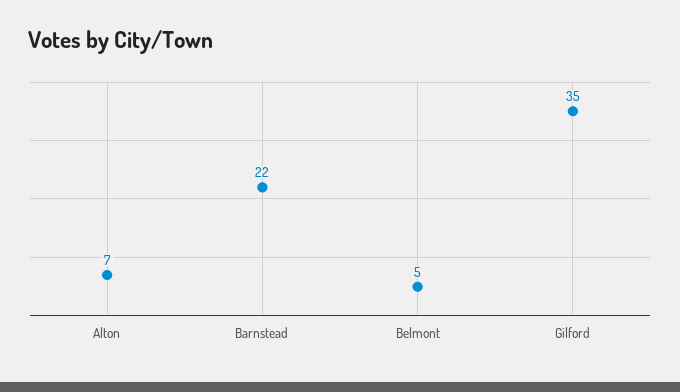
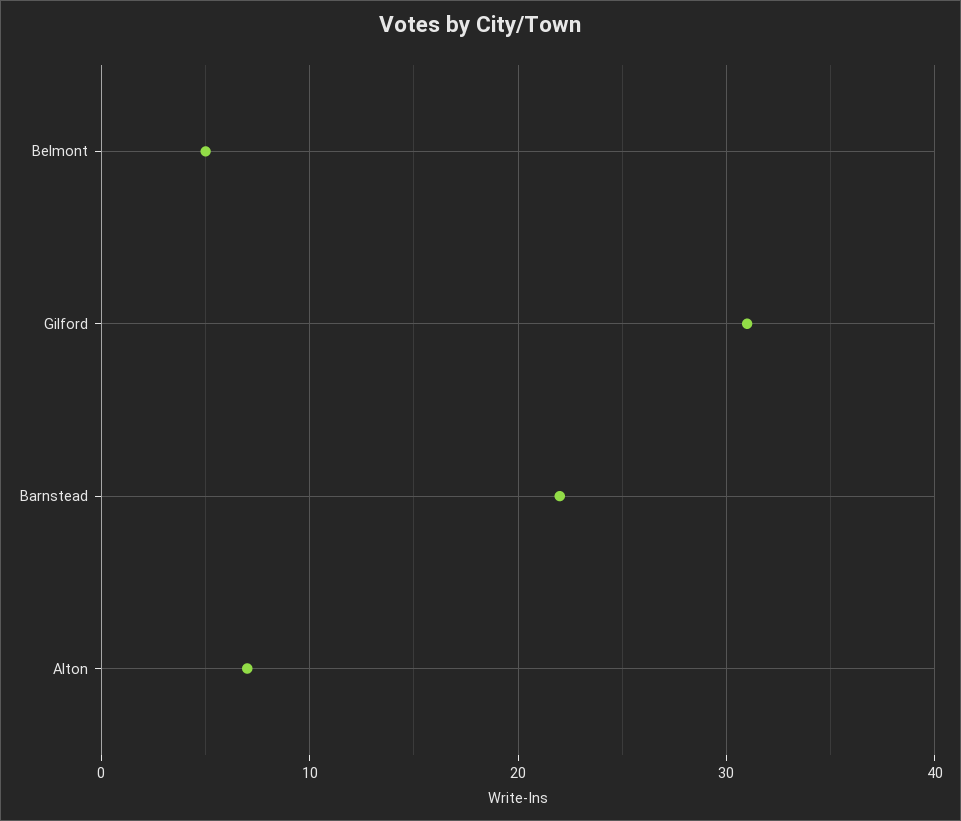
Gilford: 35 -> 31

